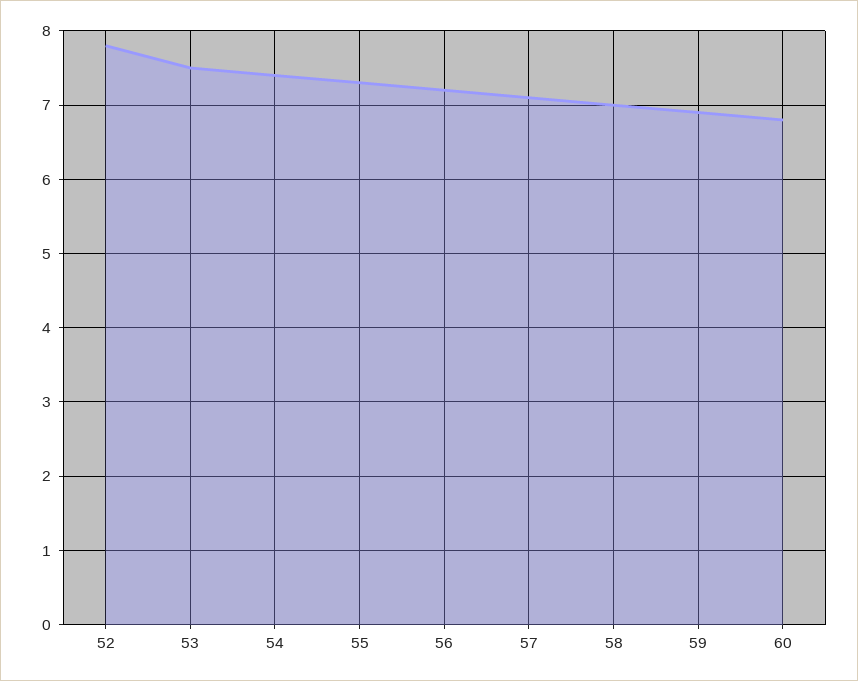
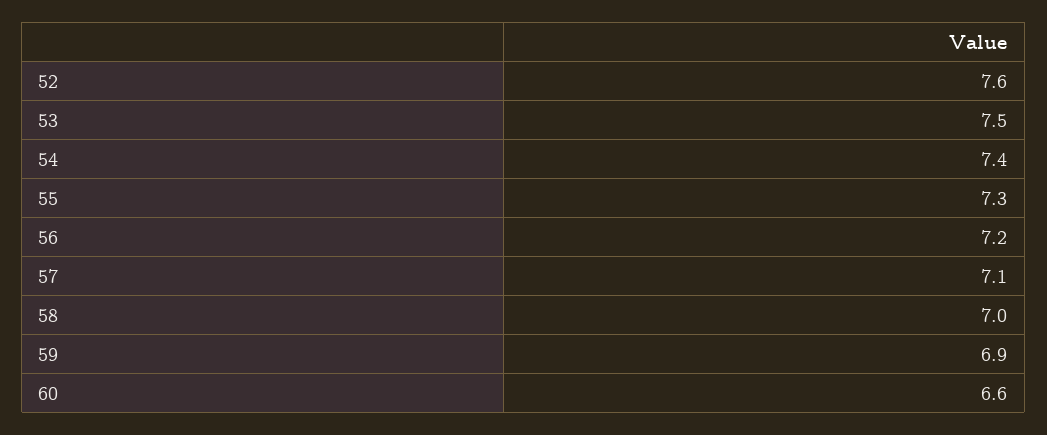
52: 7.8 -> 7.6
60: 6.8 -> 6.6

